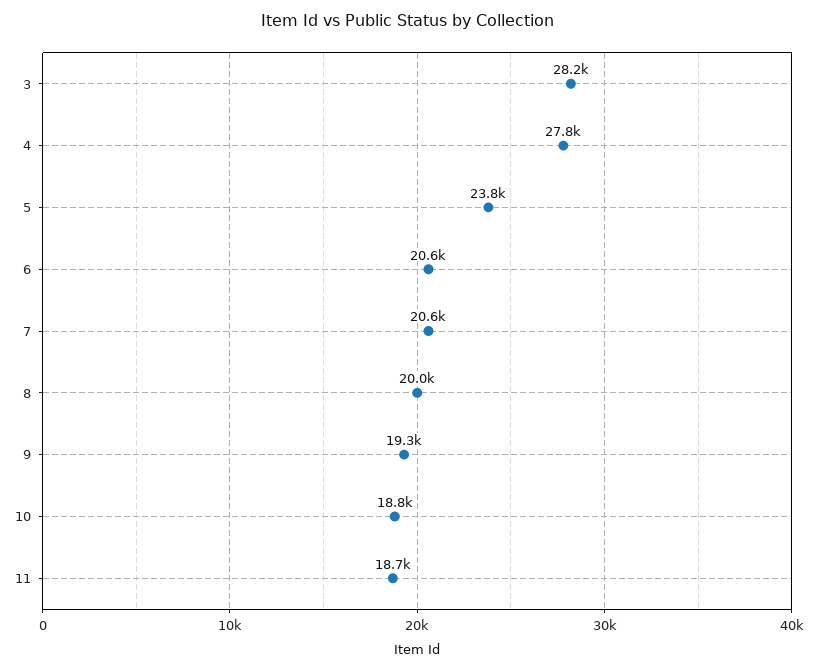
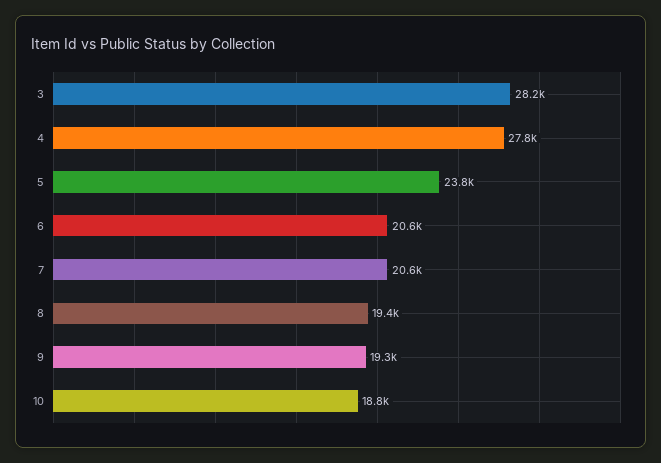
8: 20000 -> 19400
11: 18700 -> none

